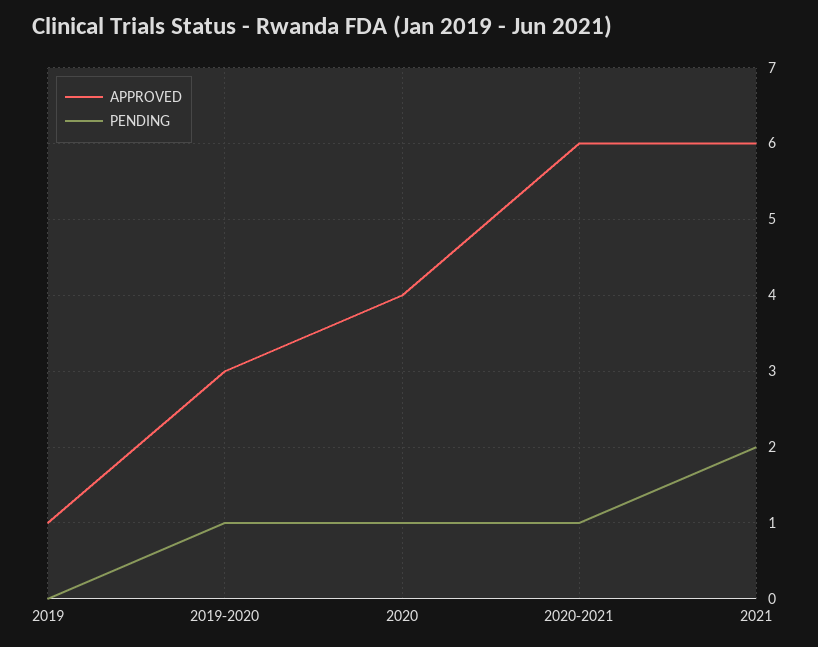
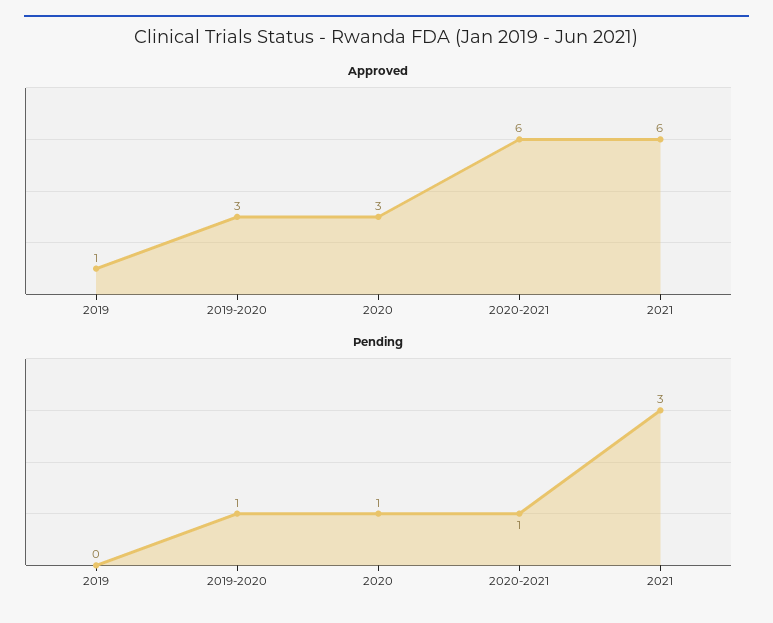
APPROVED, 2020: 4 -> 3
PENDING, 2021: 2 -> 3

